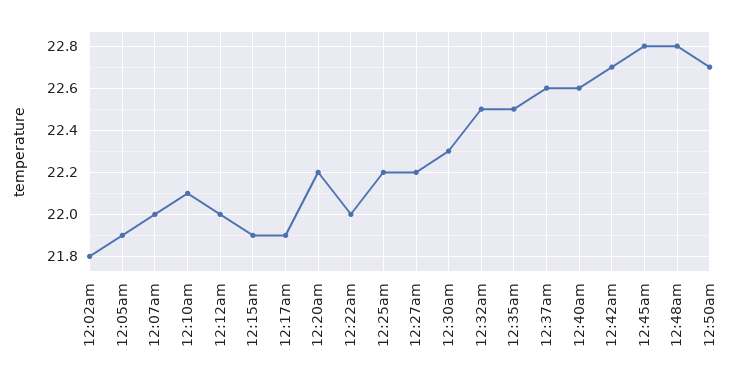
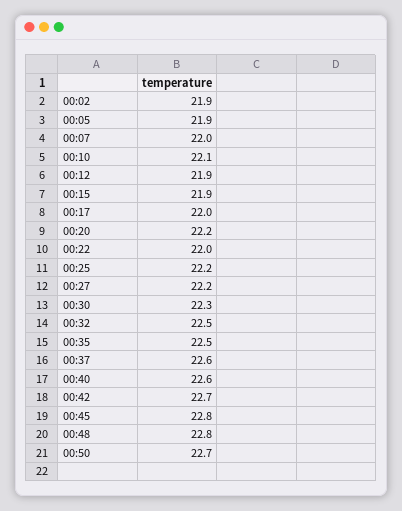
12:02am: 21.8 -> 21.9
12:12am: 22 -> 21.9
12:17am: 21.9 -> 22

